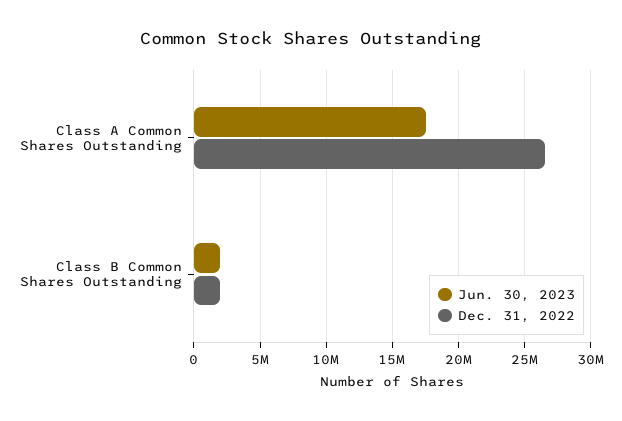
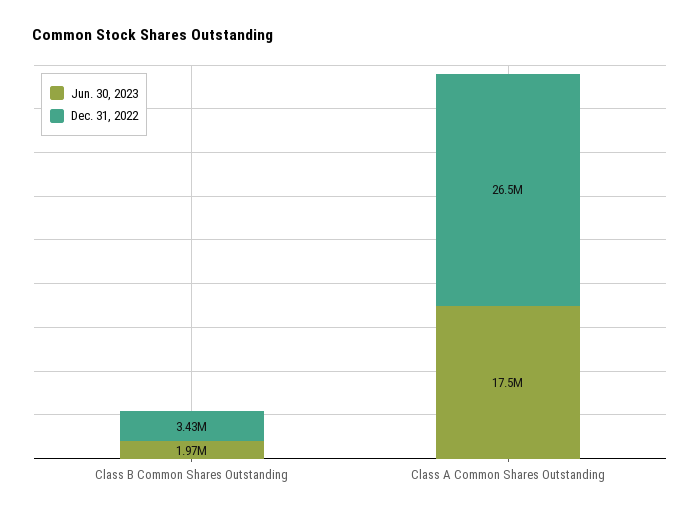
Dec. 31, 2022, Class B Common Shares Outstanding: 2000000 -> 3430000

